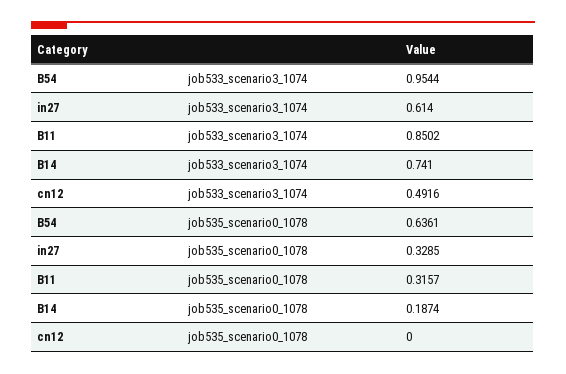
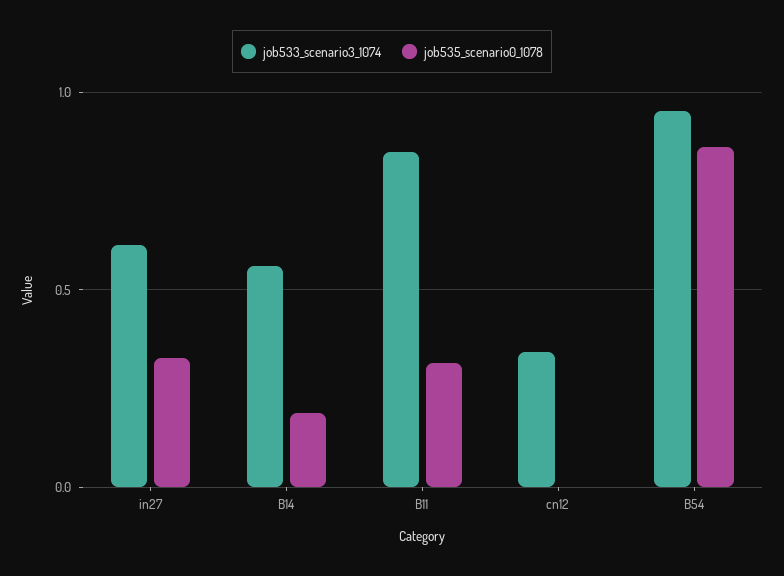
job533_scenario3_1074, B14: 0.741 -> 0.55
job533_scenario3_1074, cn12: 0.4916 -> 0.35
job535_scenario0_1078, B54: 0.6361 -> 0.85

